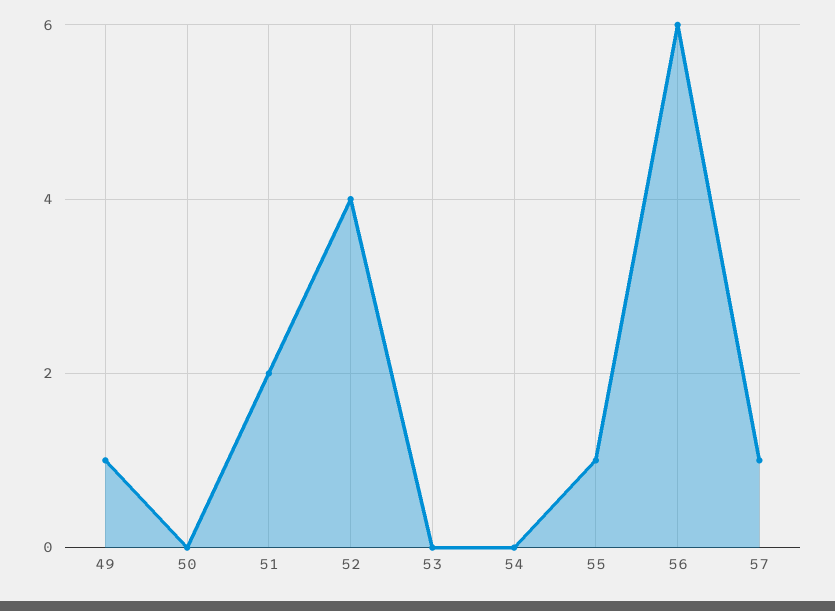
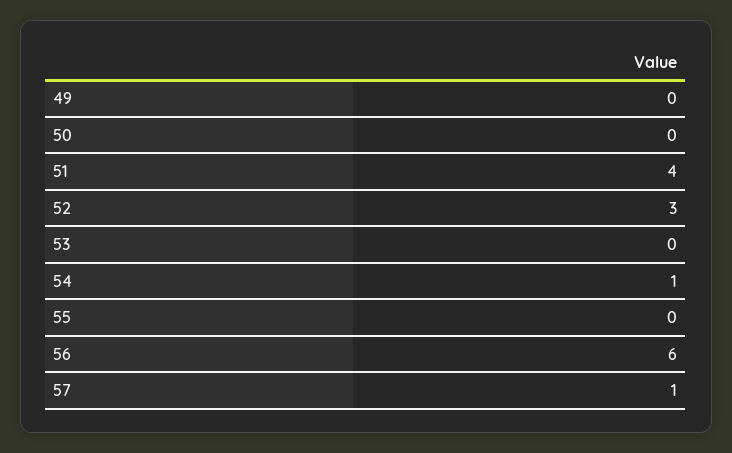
49: 1 -> 0
51: 2 -> 4
52: 4 -> 3
54: 0 -> 1
55: 1 -> 0

